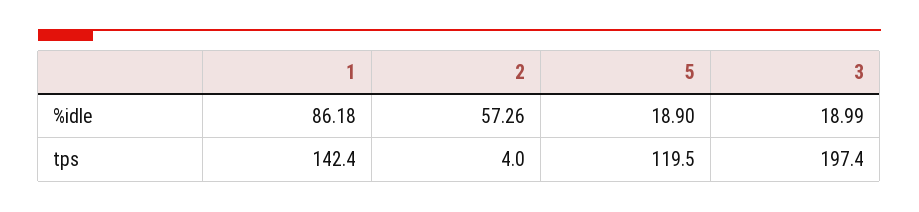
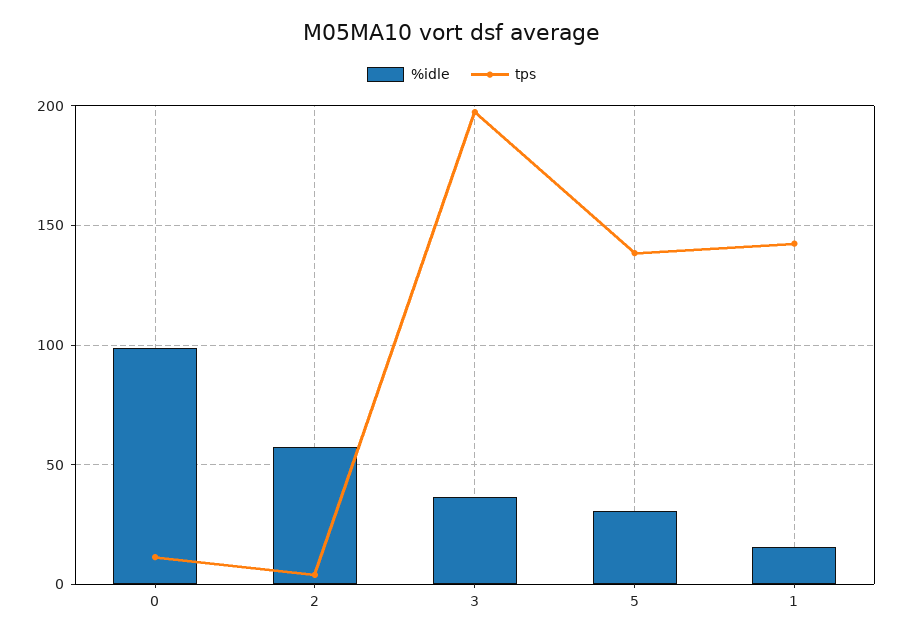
%idle, 1: 86.18 -> 15
%idle, 5: 18.9 -> 30
%idle, 3: 18.99 -> 35
tps, 5: 119.5 -> 140
%idle, 0: none -> 100
tps, 0: none -> 10

